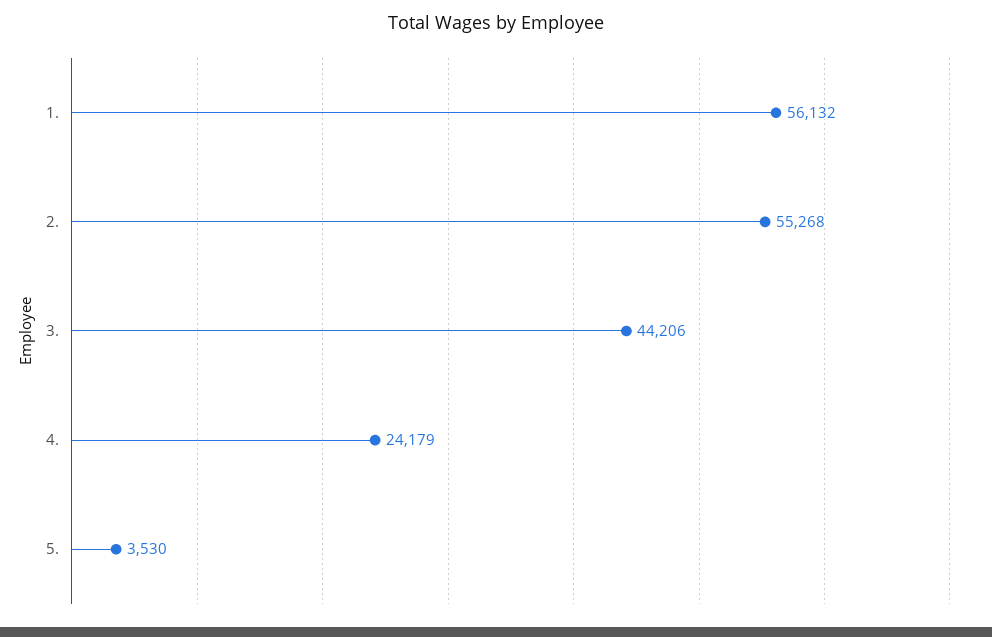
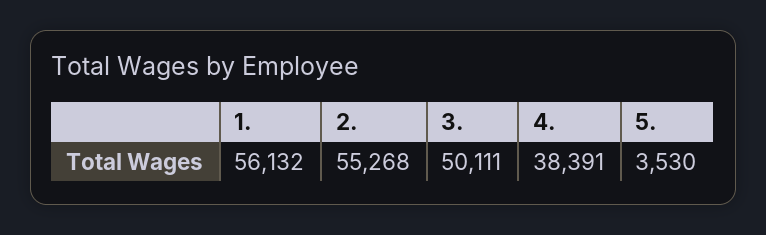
3.: 44206 -> 50111
4.: 24179 -> 38391

